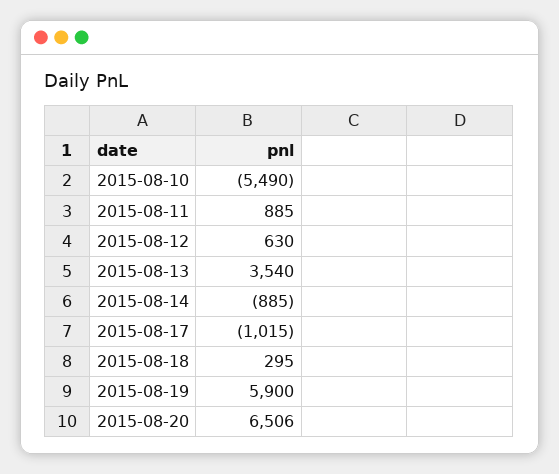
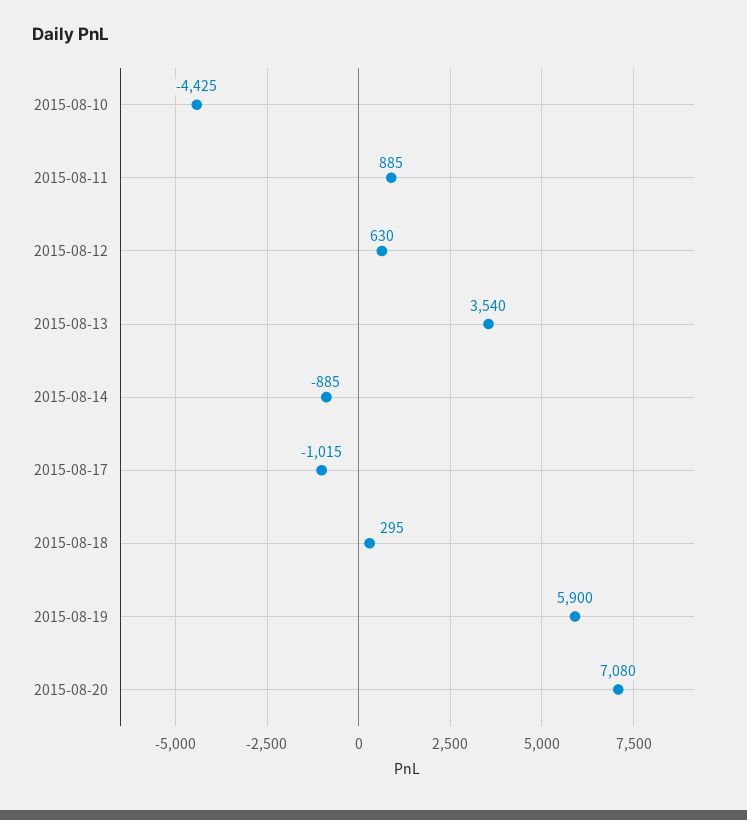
2015-08-10: -5490 -> -4425
2015-08-20: 6506 -> 7080

